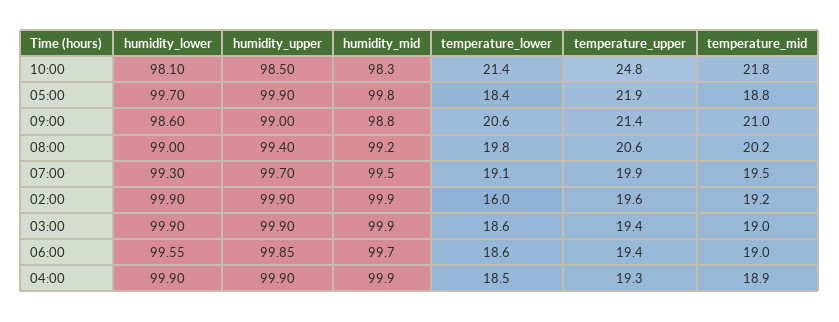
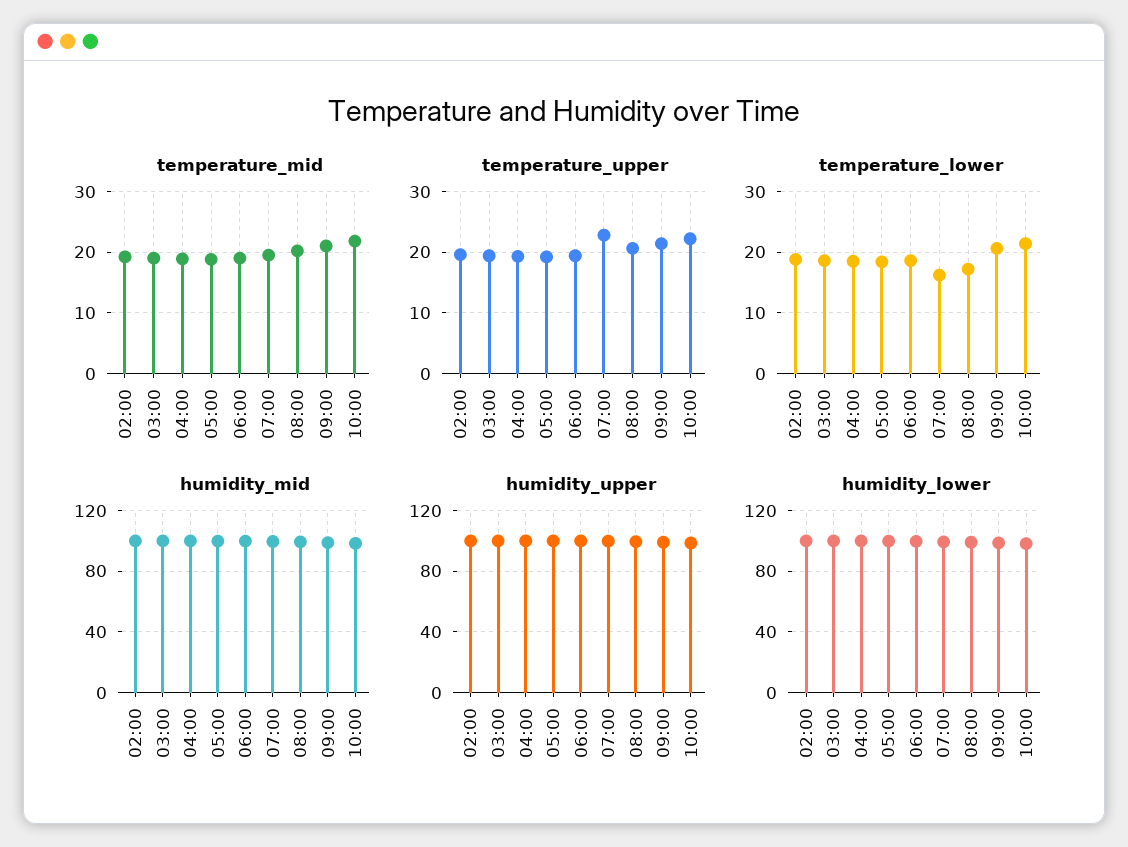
temperature_upper, 10:00: 24.8 -> 22
temperature_upper, 05:00: 21.9 -> 19
temperature_lower, 08:00: 19.8 -> 17
temperature_lower, 07:00: 19.1 -> 16
temperature_upper, 07:00: 19.9 -> 23
temperature_lower, 02:00: 16 -> 19

